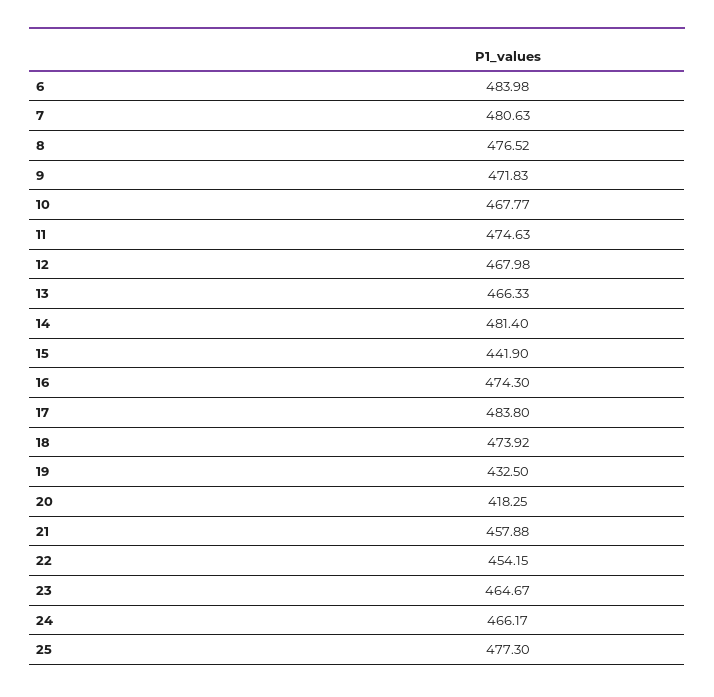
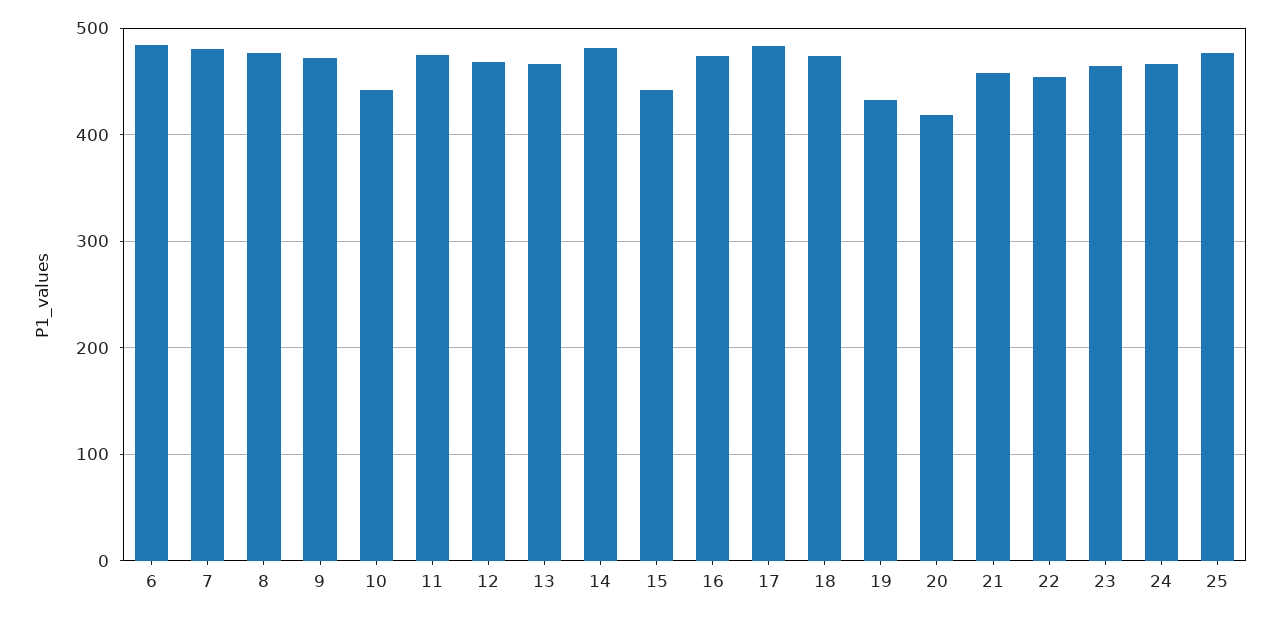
10: 467.77 -> 440

